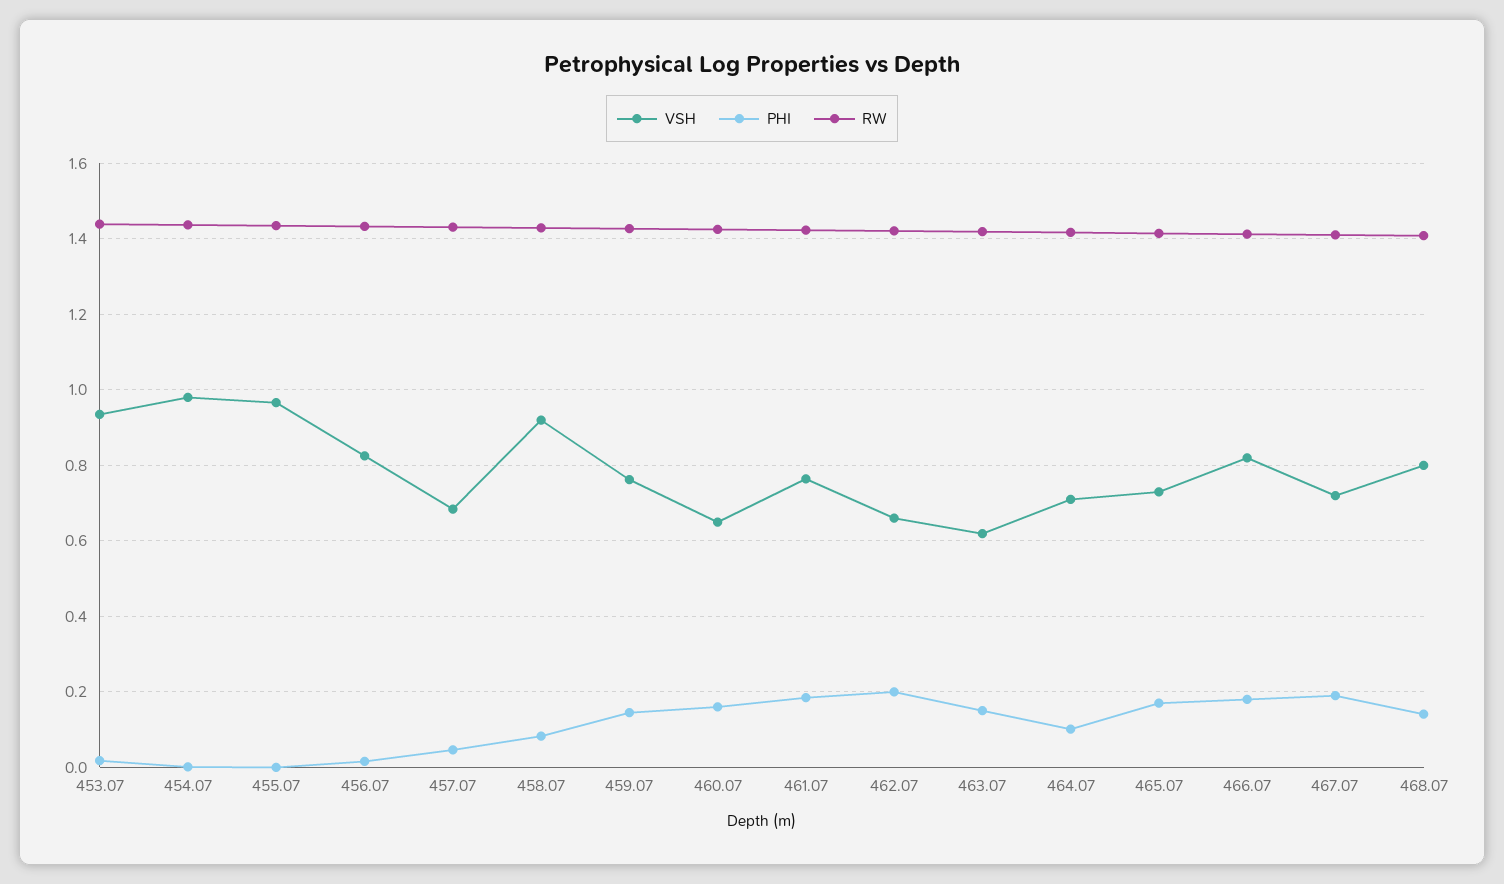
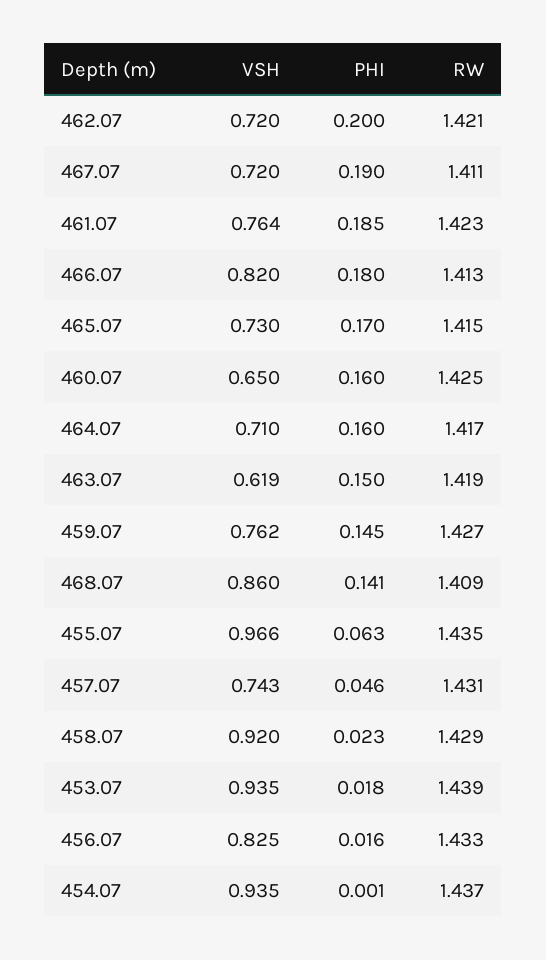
VSH, 454.07: 0.98 -> 0.935
PHI, 455.07: 0 -> 0.063
VSH, 457.07: 0.68 -> 0.743
PHI, 458.07: 0.08 -> 0.023
VSH, 462.07: 0.66 -> 0.72
PHI, 464.07: 0.1 -> 0.16
VSH, 468.07: 0.8 -> 0.86

